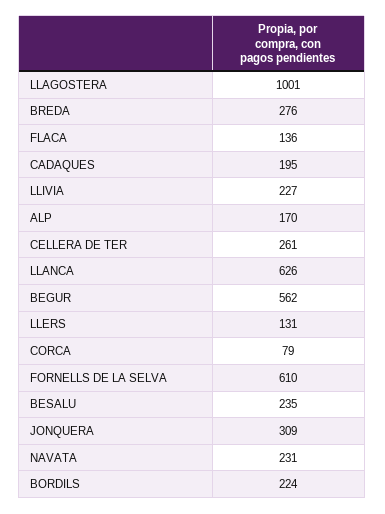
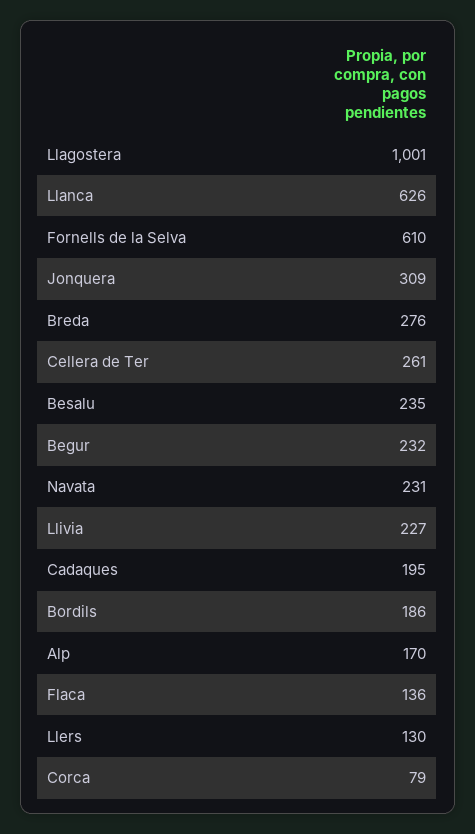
BEGUR: 562 -> 232
LLERS: 131 -> 130
BORDILS: 224 -> 186

